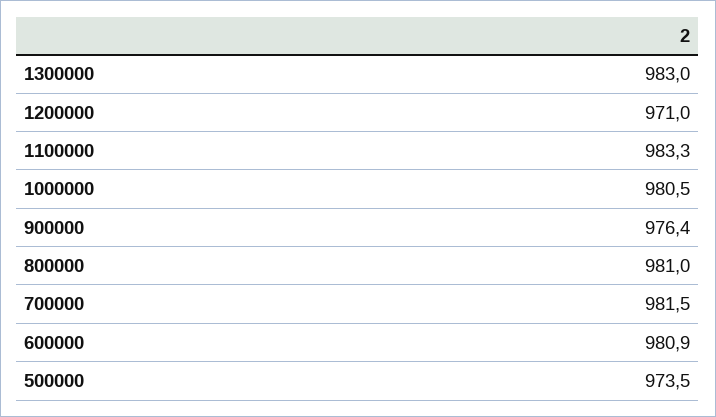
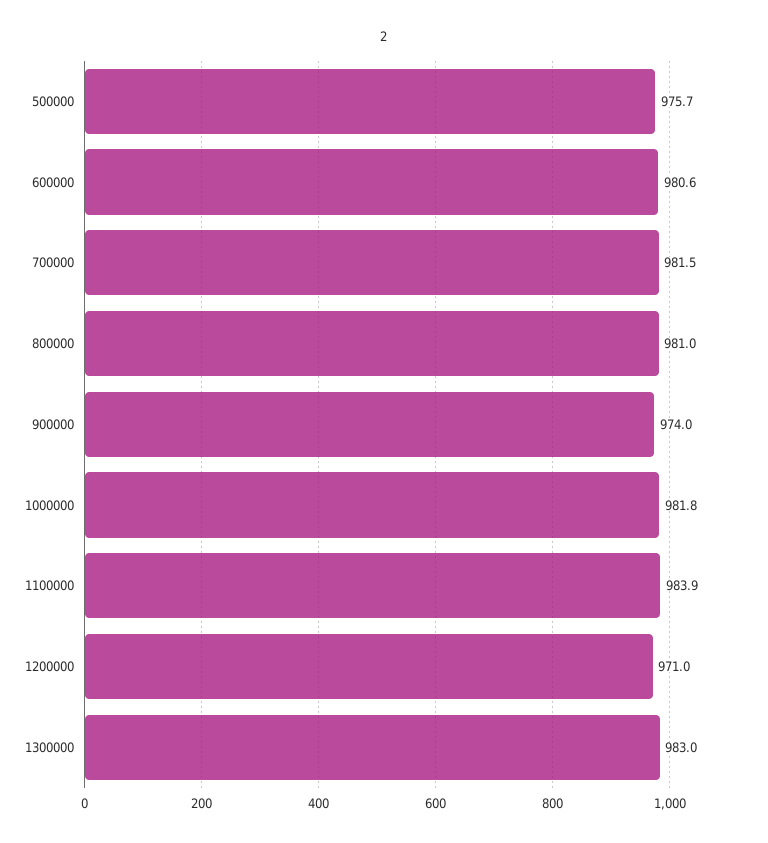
1100000: 983.3 -> 983.9
1000000: 980.5 -> 981.8
900000: 976.4 -> 974
600000: 980.9 -> 980.6
500000: 973.5 -> 975.7

